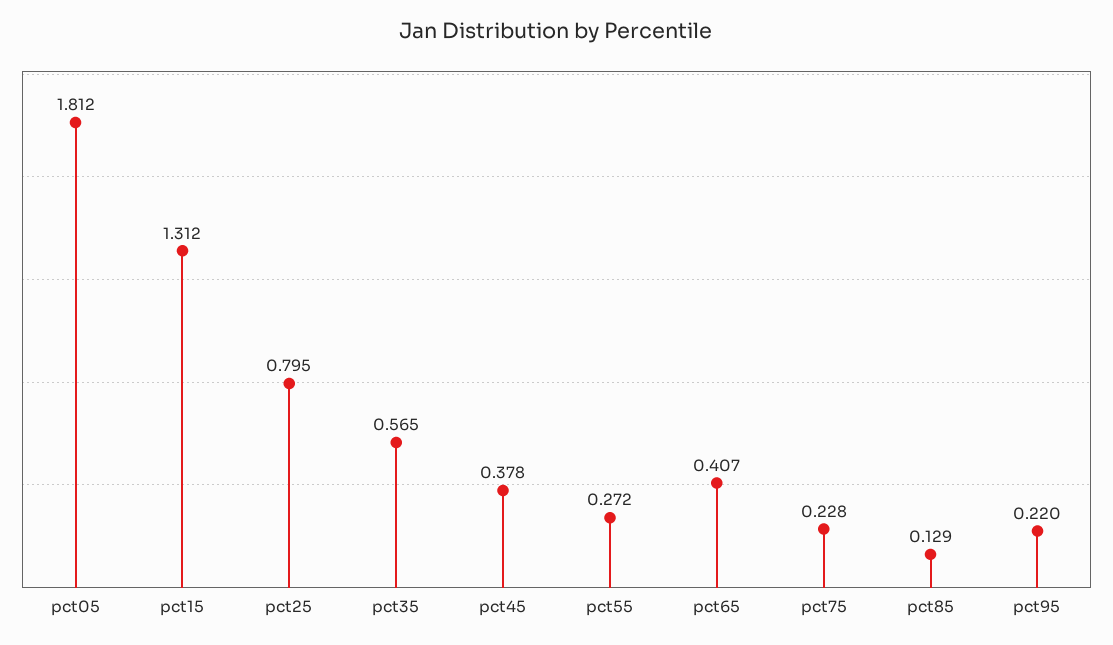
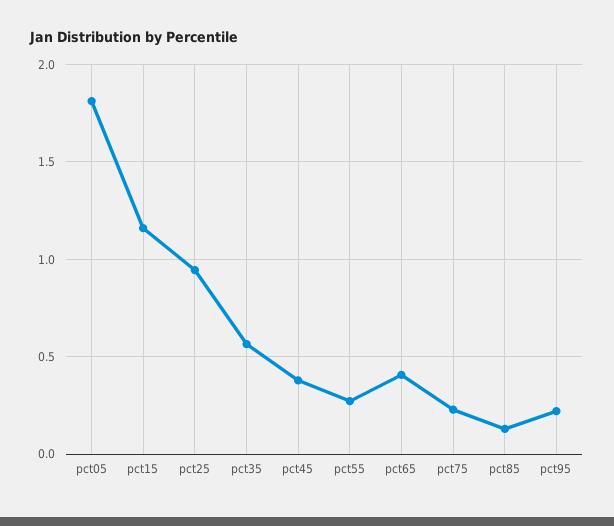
pct15: 1.312 -> 1.15
pct25: 0.795 -> 0.95

